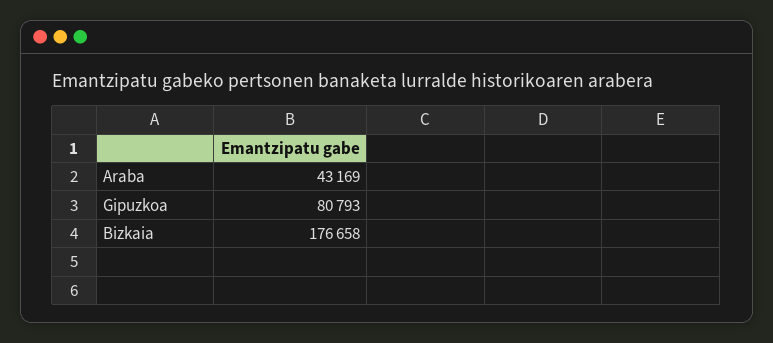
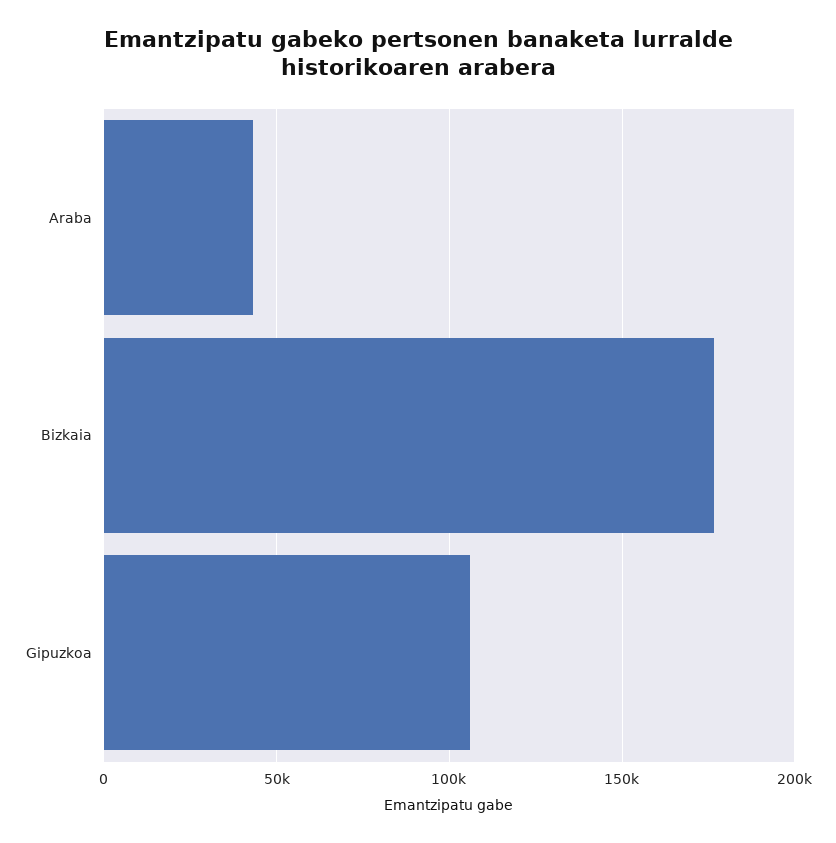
Gipuzkoa: 80793 -> 105000

